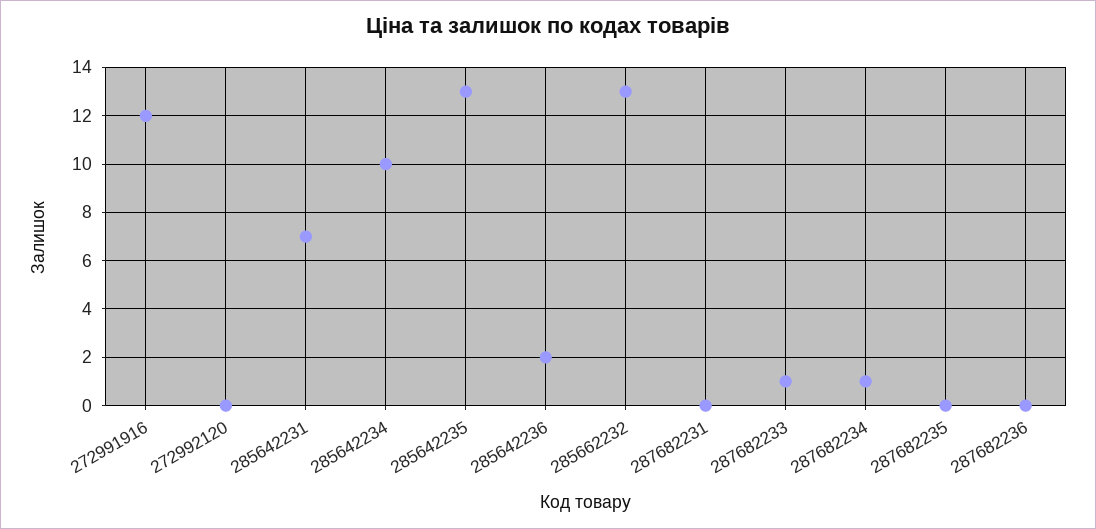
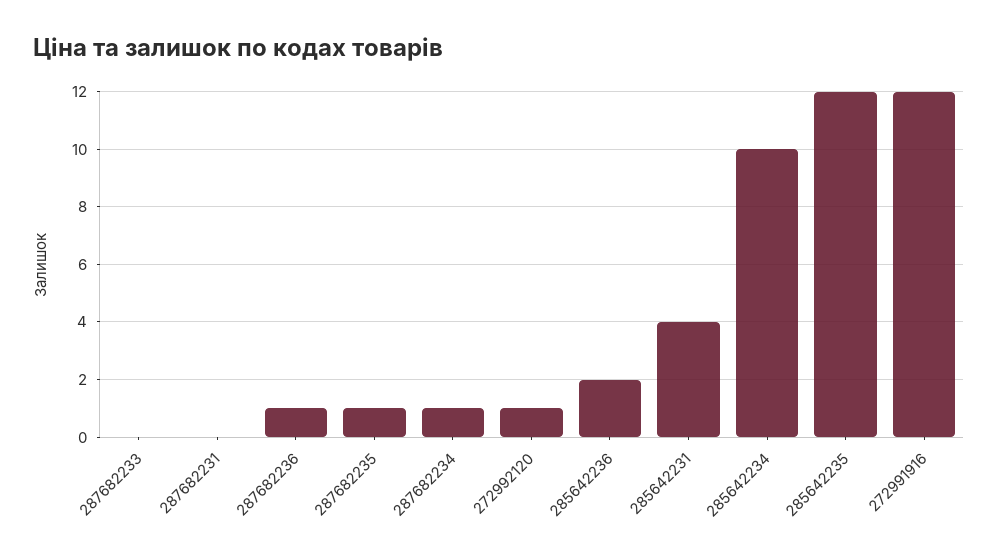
272992120: 0 -> 1
285642231: 7 -> 4
285642235: 13 -> 12
285662232: 13 -> none
287682233: 1 -> 0
287682235: 0 -> 1
287682236: 0 -> 1

